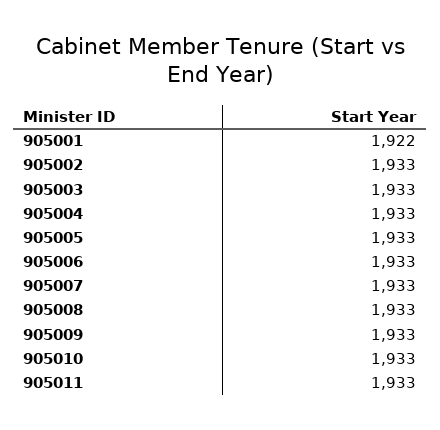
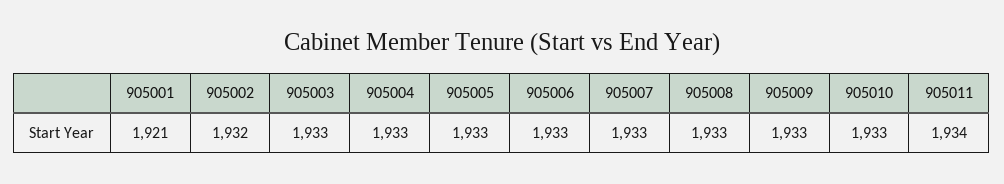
905001: 1922 -> 1921
905002: 1933 -> 1932
905011: 1933 -> 1934

